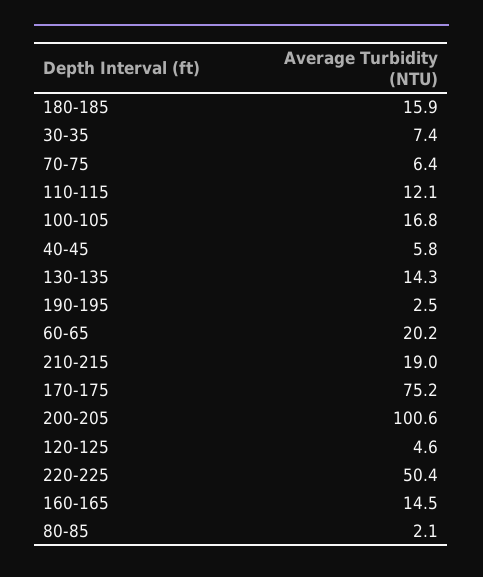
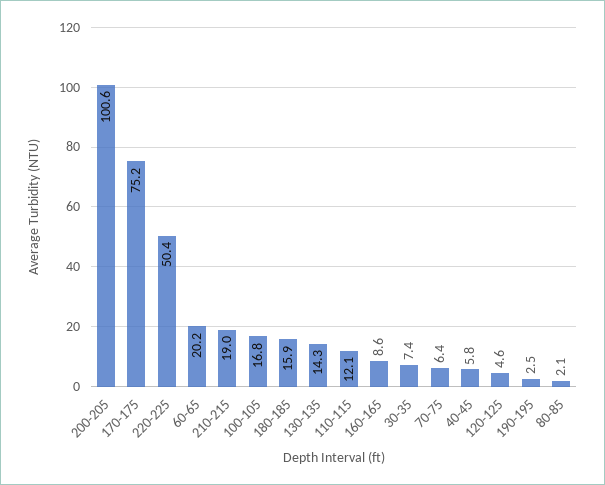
160-165: 14.5 -> 8.6

